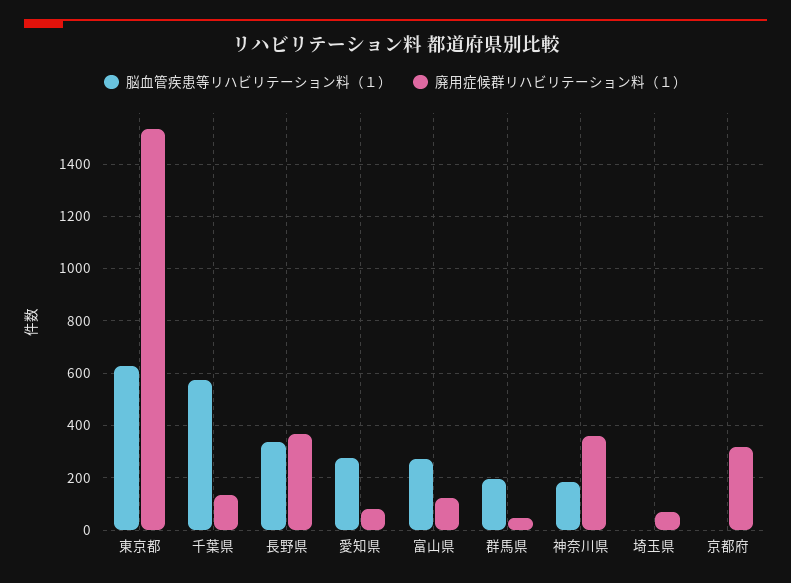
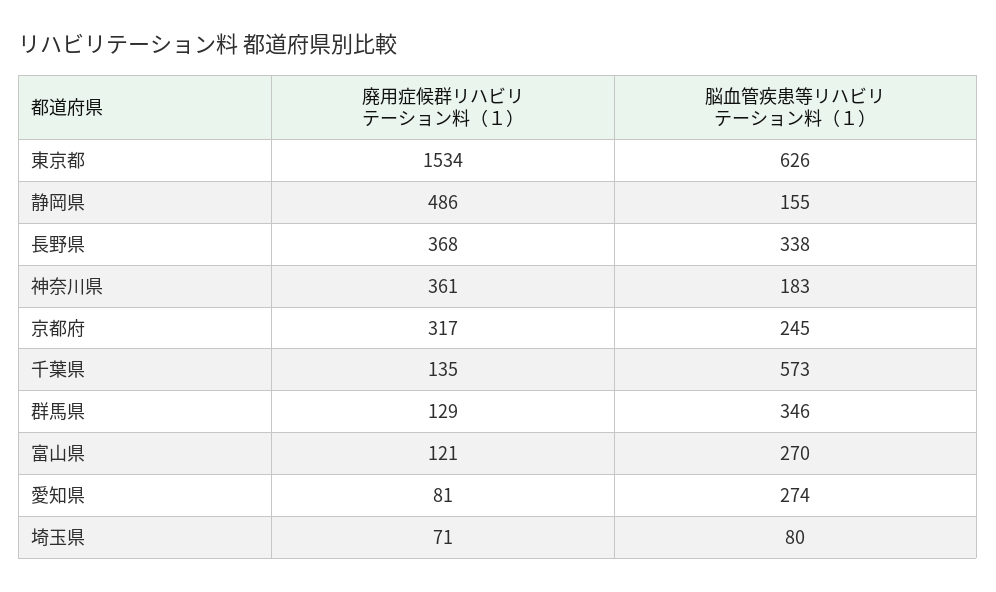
脳血管疾患等リハビリテーション料（１）, 群馬県: 200 -> 346
廃用症候群リハビリテーション料（１）, 群馬県: 50 -> 129
脳血管疾患等リハビリテーション料（１）, 埼玉県: 0 -> 80
脳血管疾患等リハビリテーション料（１）, 京都府: 0 -> 245
廃用症候群リハビリテーション料（１）, 静岡県: none -> 486
脳血管疾患等リハビリテーション料（１）, 静岡県: none -> 155

